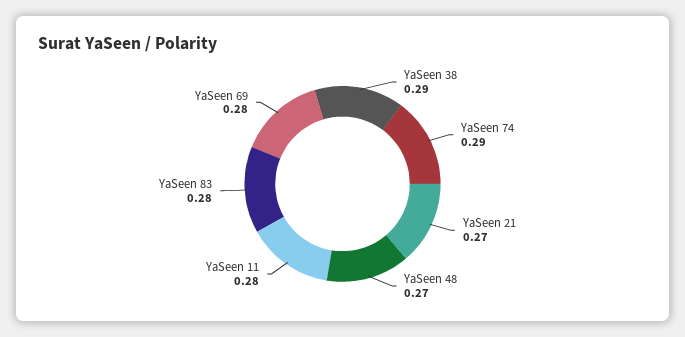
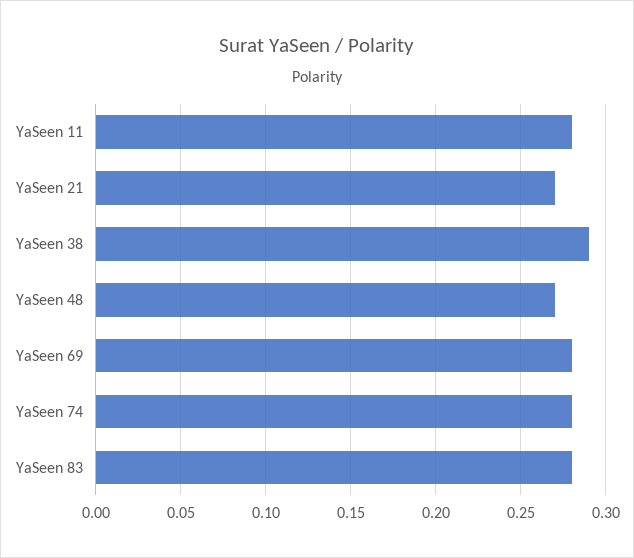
YaSeen 74: 0.29 -> 0.28

